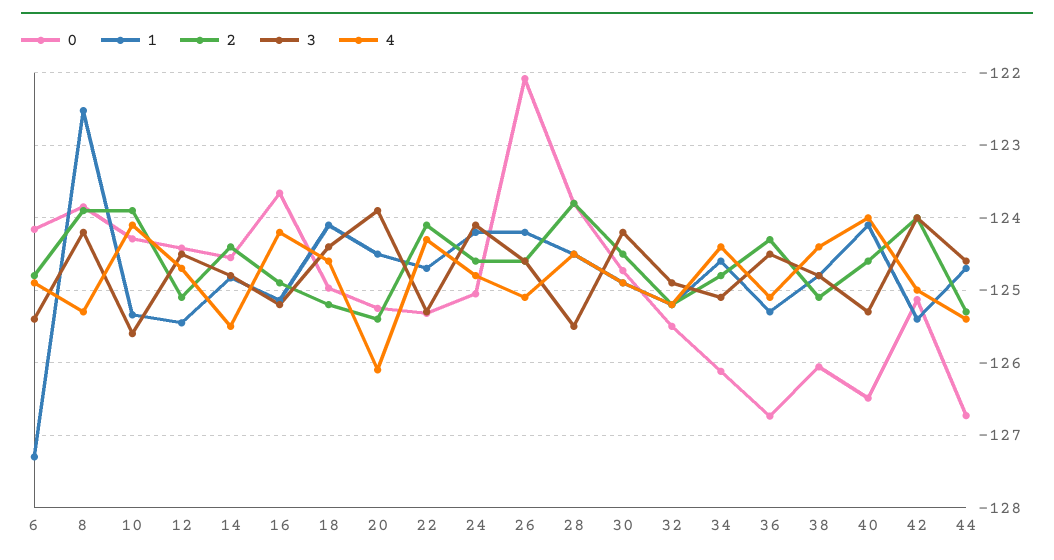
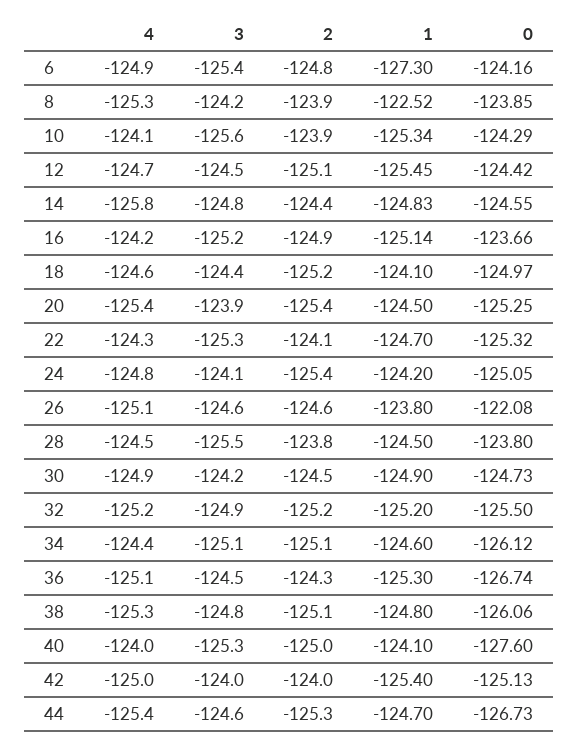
4, 14: -125.5 -> -125.8
4, 20: -126.1 -> -125.4
2, 24: -124.6 -> -125.4
1, 26: -124.2 -> -123.8
2, 34: -124.8 -> -125.1
4, 38: -124.4 -> -125.3
0, 40: -126.5 -> -127.6
2, 40: -124.6 -> -125

